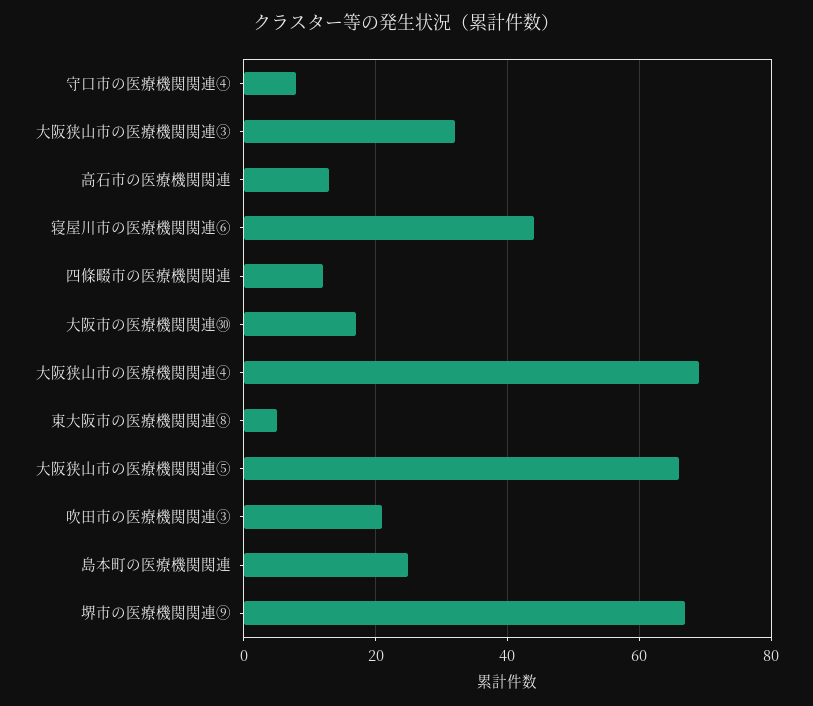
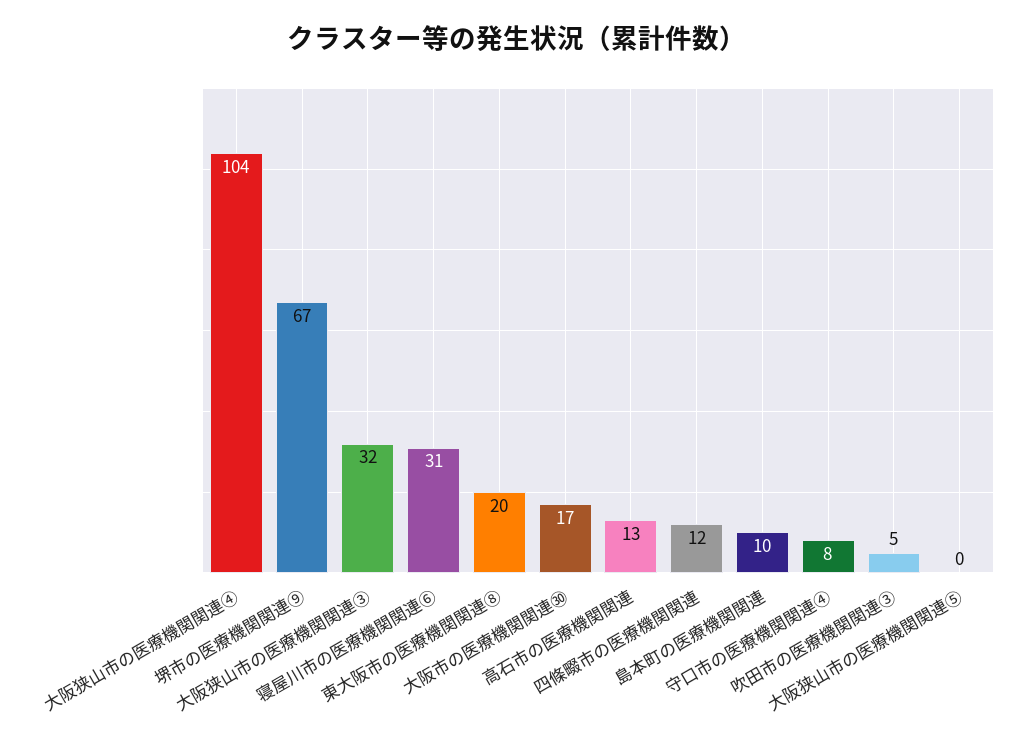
寝屋川市の医療機関関連⑥: 45 -> 31
大阪狭山市の医療機関関連④: 70 -> 104
東大阪市の医療機関関連⑧: 5 -> 20
大阪狭山市の医療機関関連⑤: 65 -> 0
吹田市の医療機関関連③: 20 -> 5
島本町の医療機関関連: 25 -> 10

